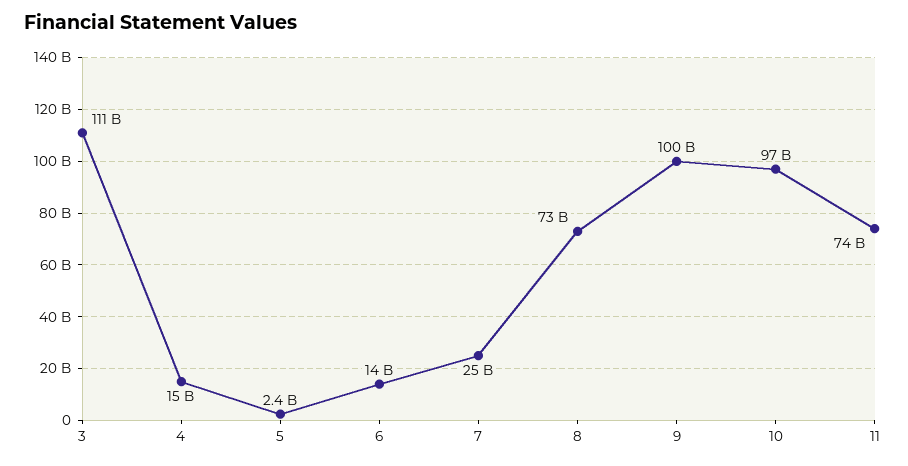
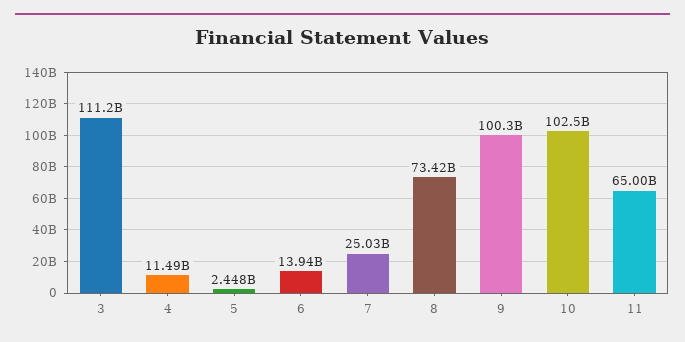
4: 15000000000 -> 11490000000
10: 97000000000 -> 102500000000
11: 74000000000 -> 65000000000

